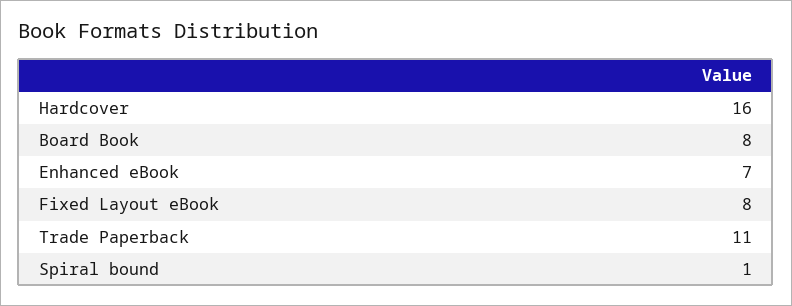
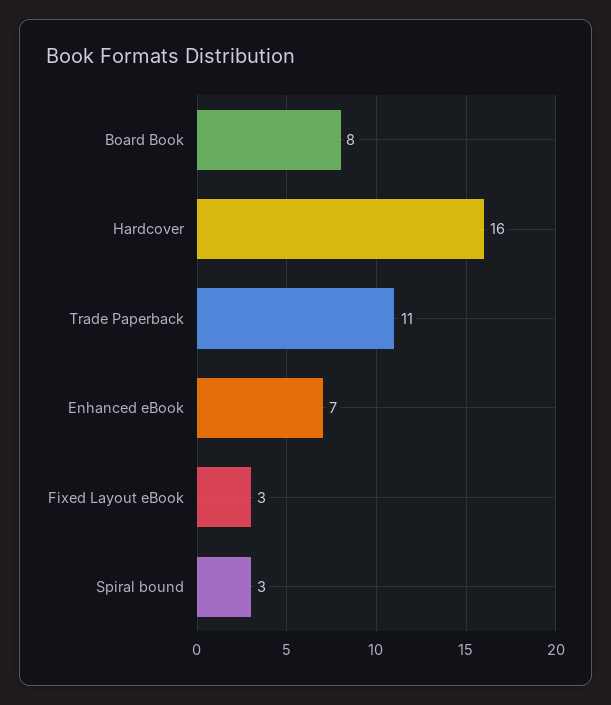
Fixed Layout eBook: 8 -> 3
Spiral bound: 1 -> 3

